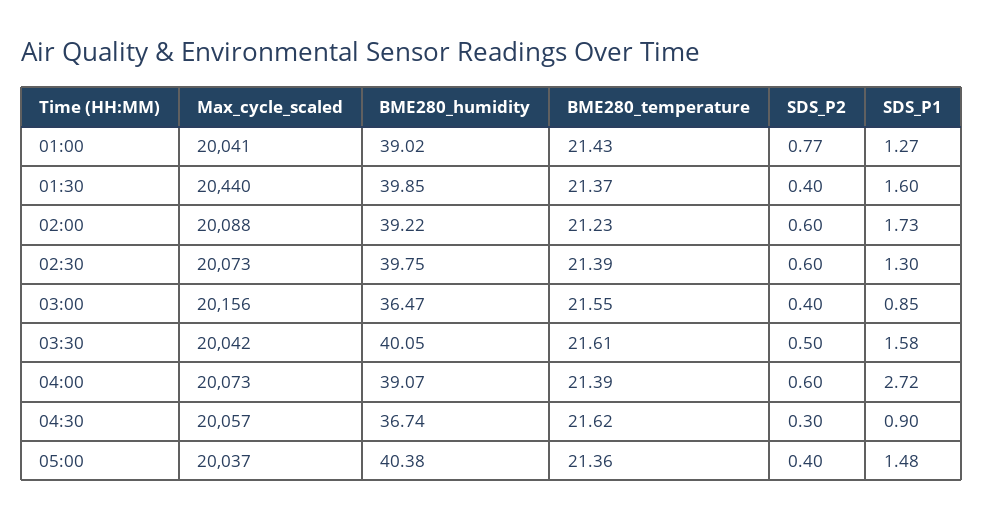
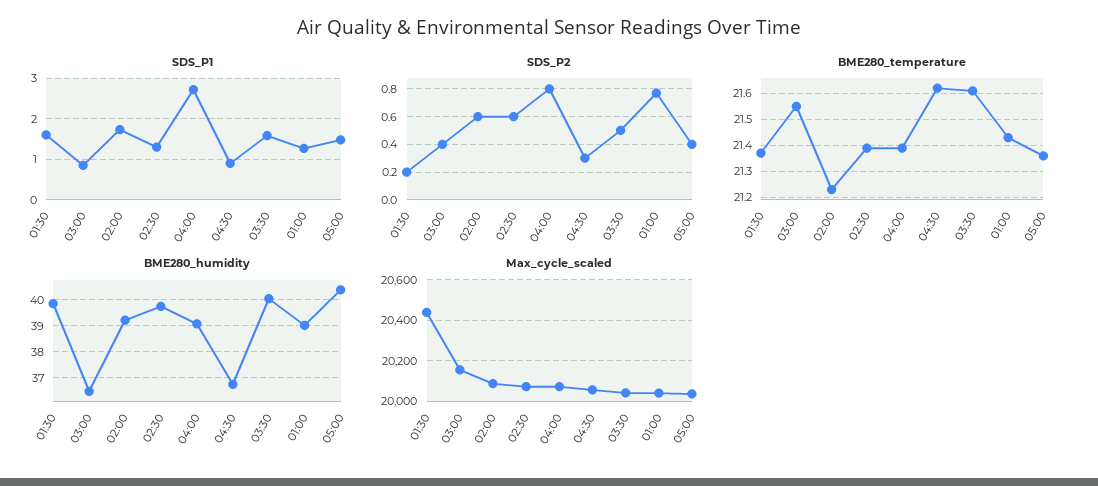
SDS_P2, 01:30: 0.4 -> 0.2
SDS_P2, 04:00: 0.6 -> 0.8

